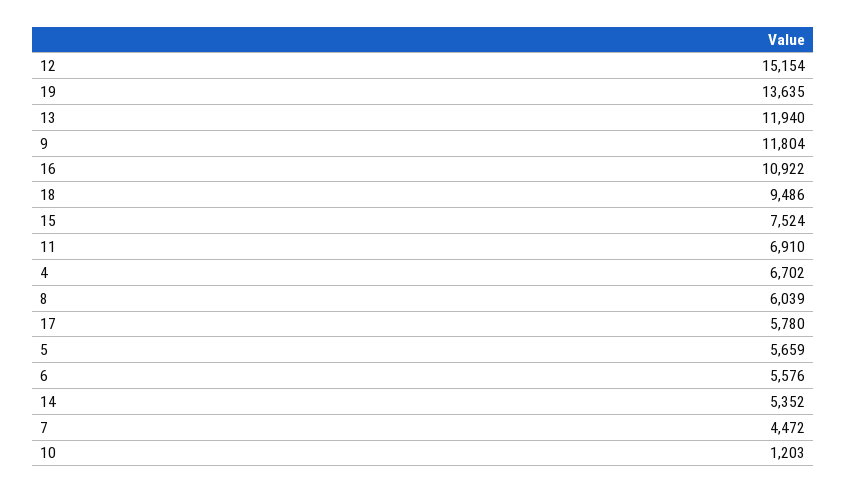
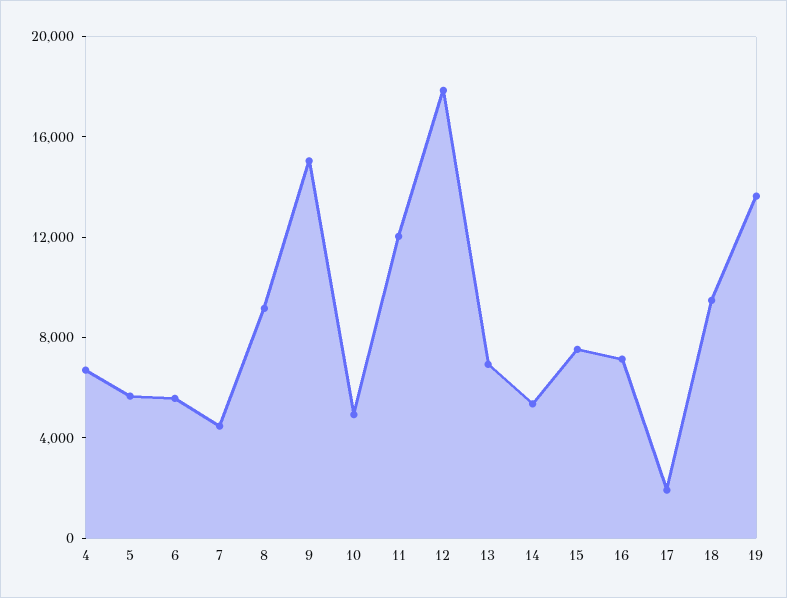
12: 15154 -> 18000
13: 11940 -> 7000
9: 11804 -> 15000
16: 10922 -> 7000
11: 6910 -> 12000
8: 6039 -> 9000
17: 5780 -> 2000
10: 1203 -> 5000

